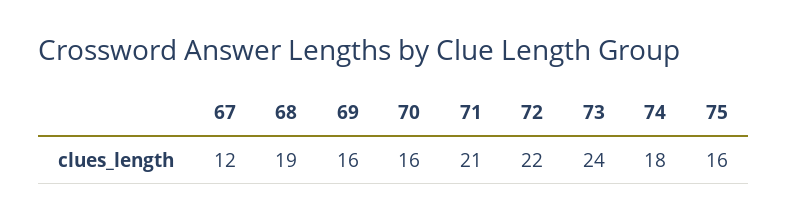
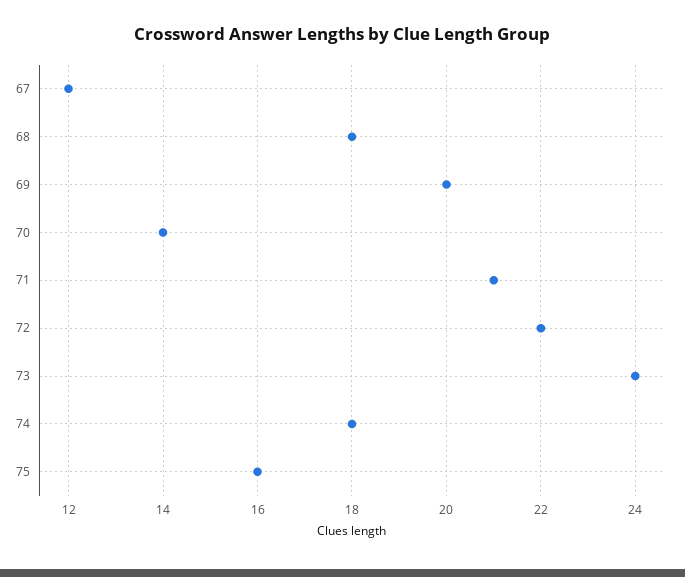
68: 19 -> 18
69: 16 -> 20
70: 16 -> 14

